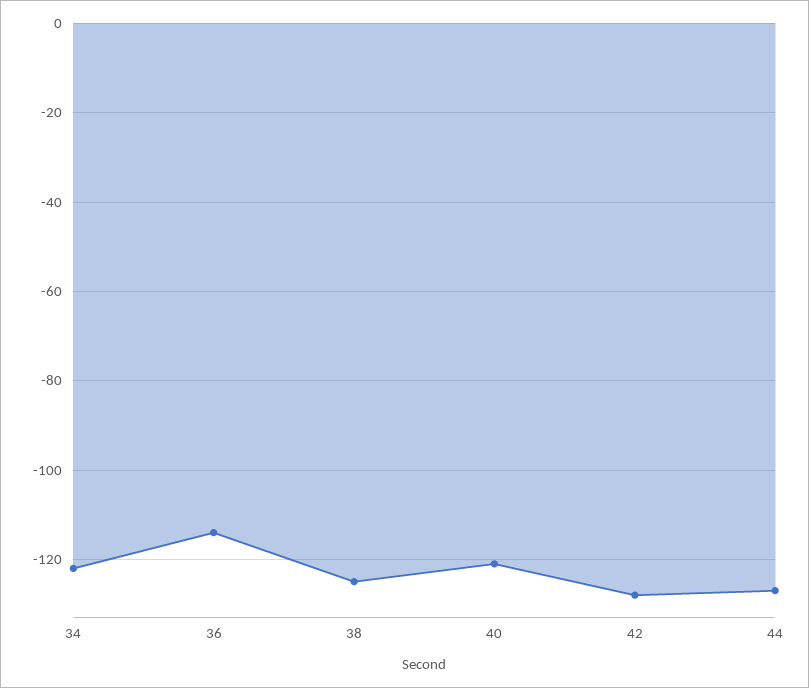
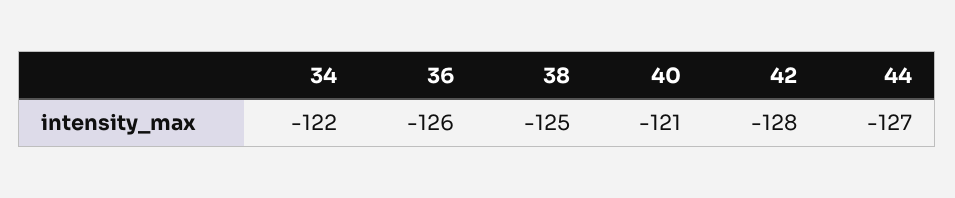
36: -115 -> -126

